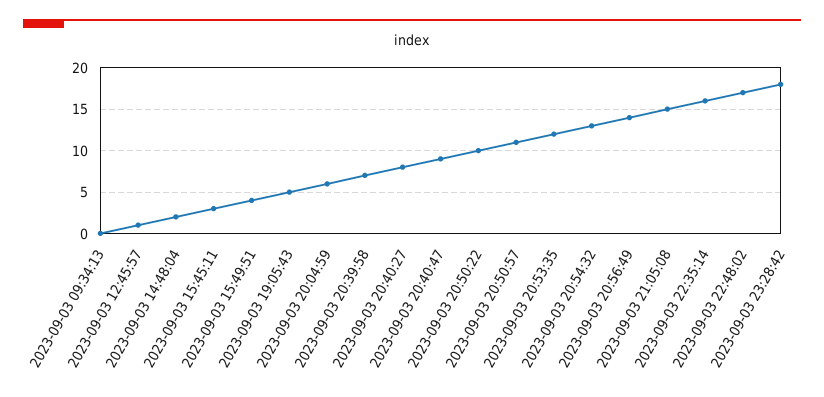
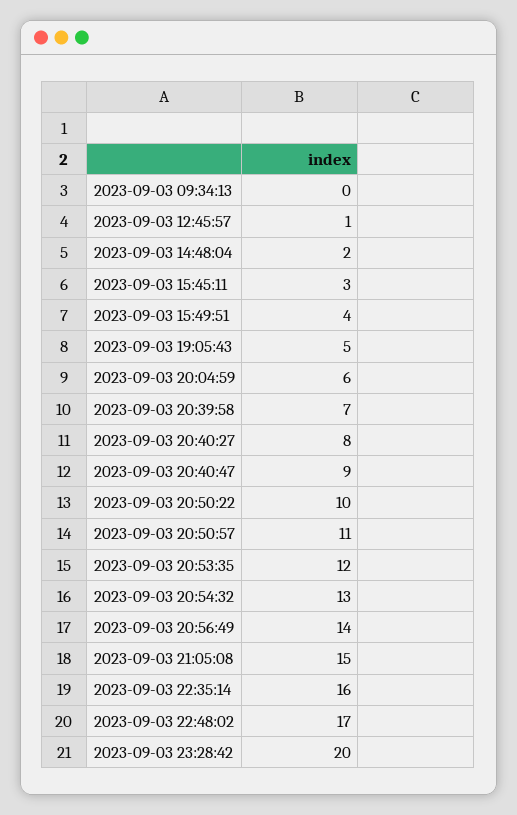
2023-09-03 23:28:42: 18 -> 20

